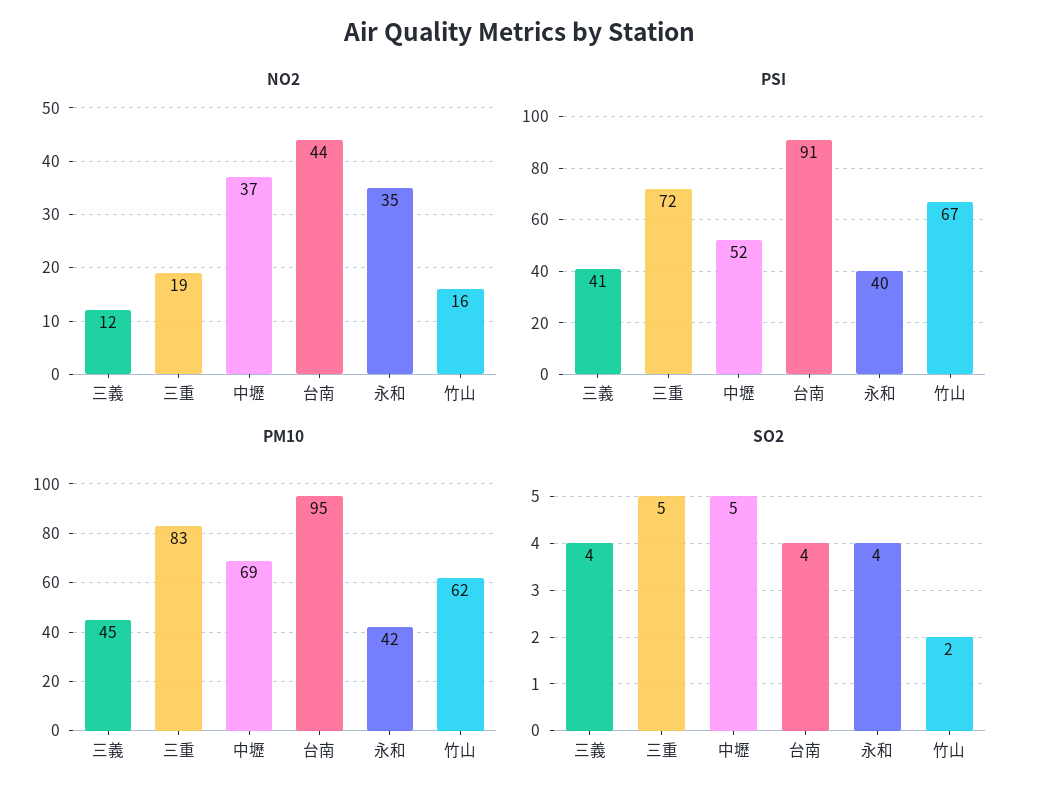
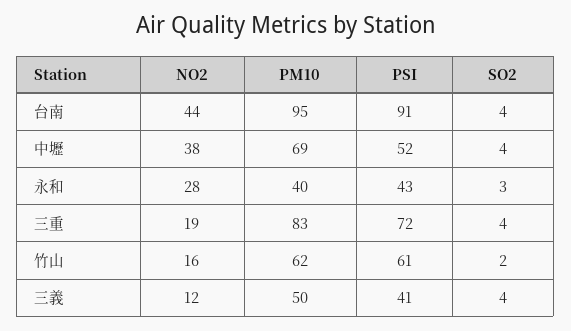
NO2, 中壢: 37 -> 38
NO2, 永和: 35 -> 28
PSI, 永和: 40 -> 43
PSI, 竹山: 67 -> 61
PM10, 三義: 45 -> 50
PM10, 永和: 42 -> 40
SO2, 三重: 5 -> 4
SO2, 中壢: 5 -> 4
SO2, 永和: 4 -> 3

